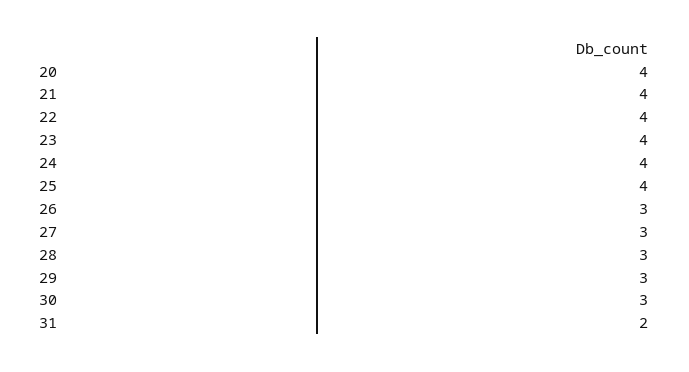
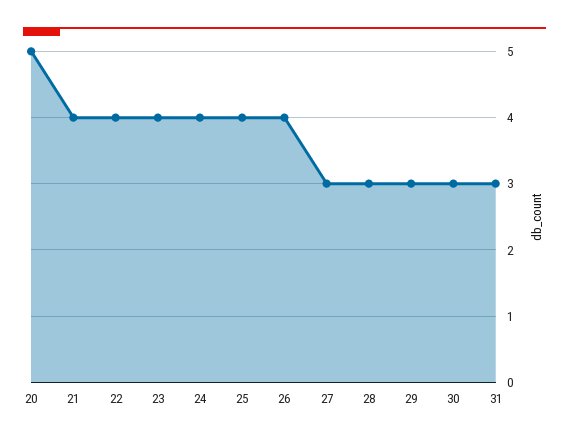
20: 4 -> 5
26: 3 -> 4
31: 2 -> 3

